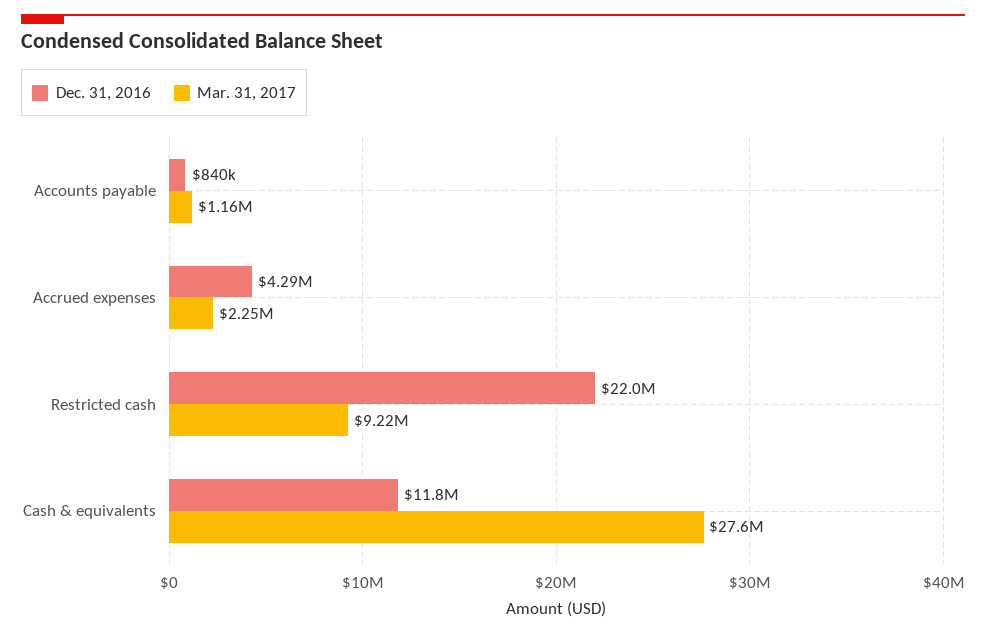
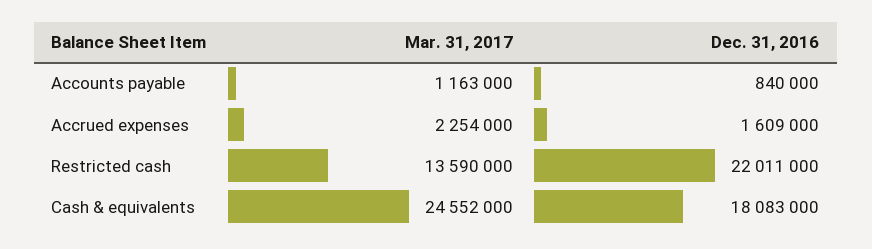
Dec. 31, 2016, Accrued expenses: 4290000 -> 1609000
Mar. 31, 2017, Restricted cash: 9220000 -> 13590000
Dec. 31, 2016, Cash & equivalents: 11800000 -> 18083000
Mar. 31, 2017, Cash & equivalents: 27600000 -> 24552000

